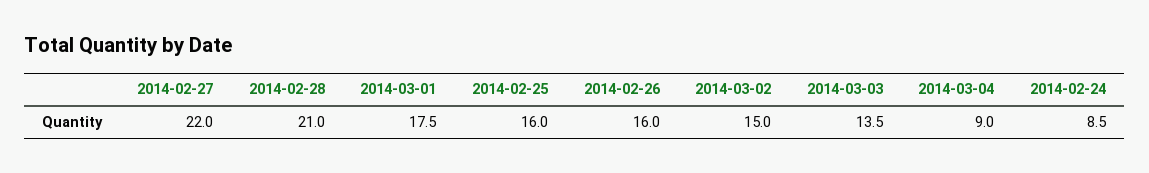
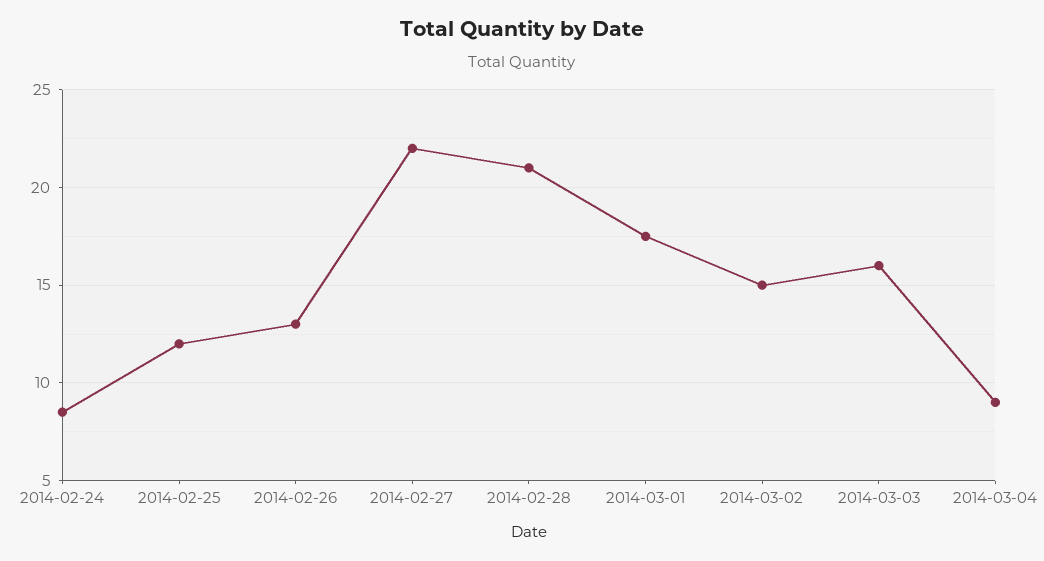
2014-02-25: 16 -> 12
2014-02-26: 16 -> 13
2014-03-03: 13.5 -> 16

